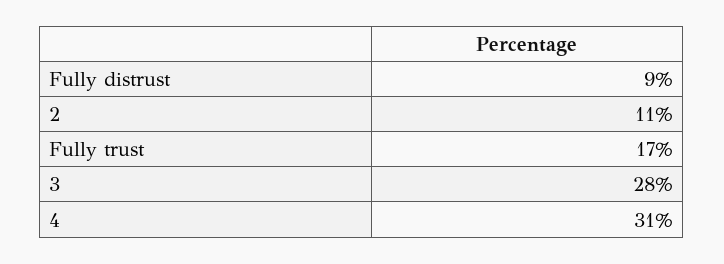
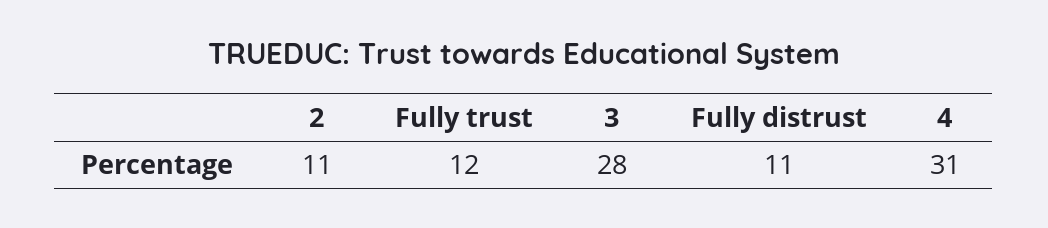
Fully distrust: 9 -> 11
Fully trust: 17 -> 12

